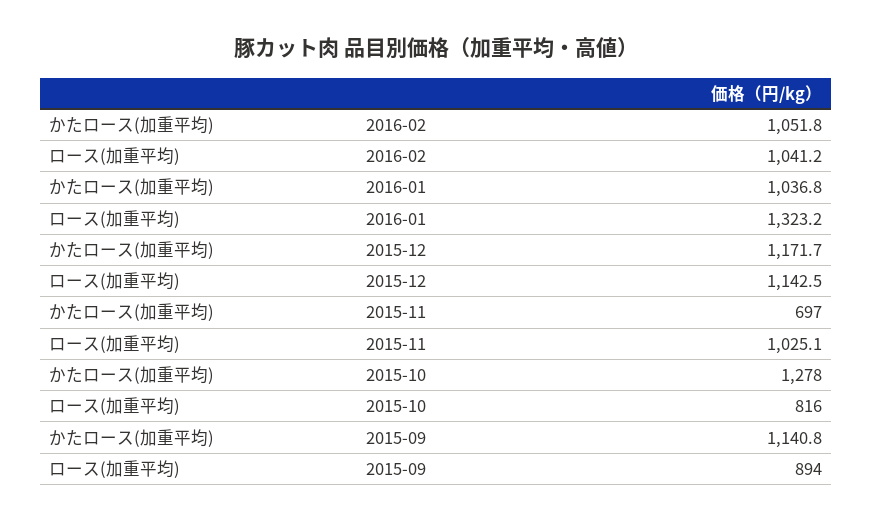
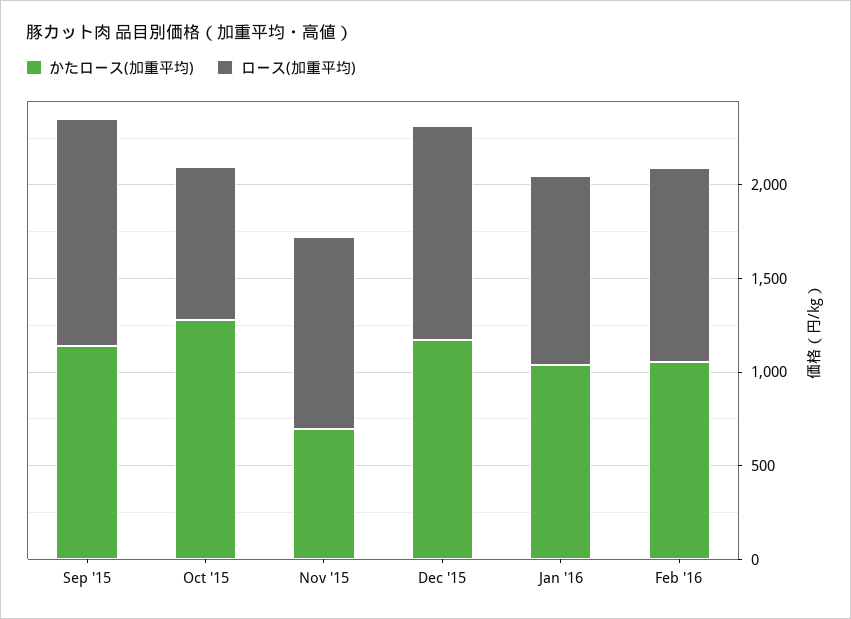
ロース(加重平均), 2016-01: 1323.2 -> 1000
ロース(加重平均), 2015-09: 894 -> 1200

